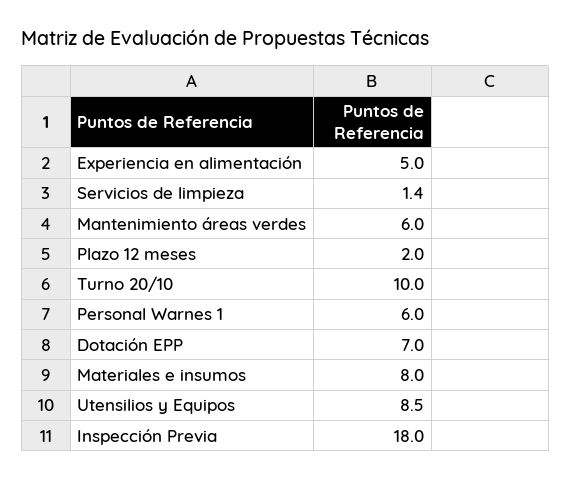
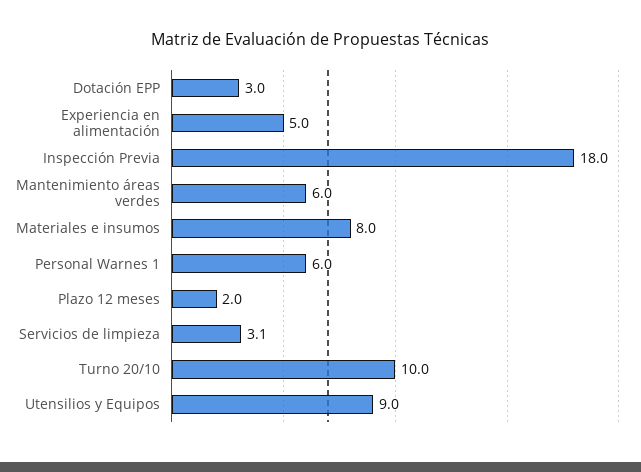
Servicios de limpieza: 1.4 -> 3.1
Dotación EPP: 7 -> 3
Utensilios y Equipos: 8.5 -> 9

